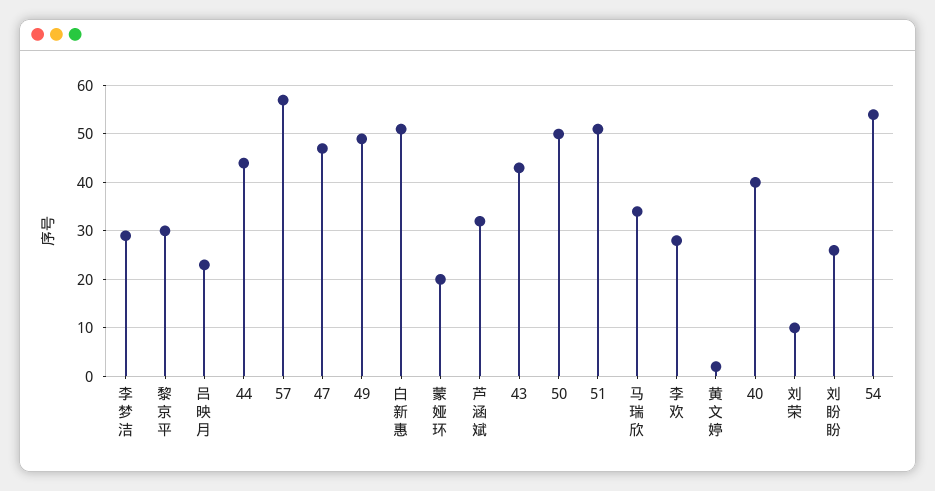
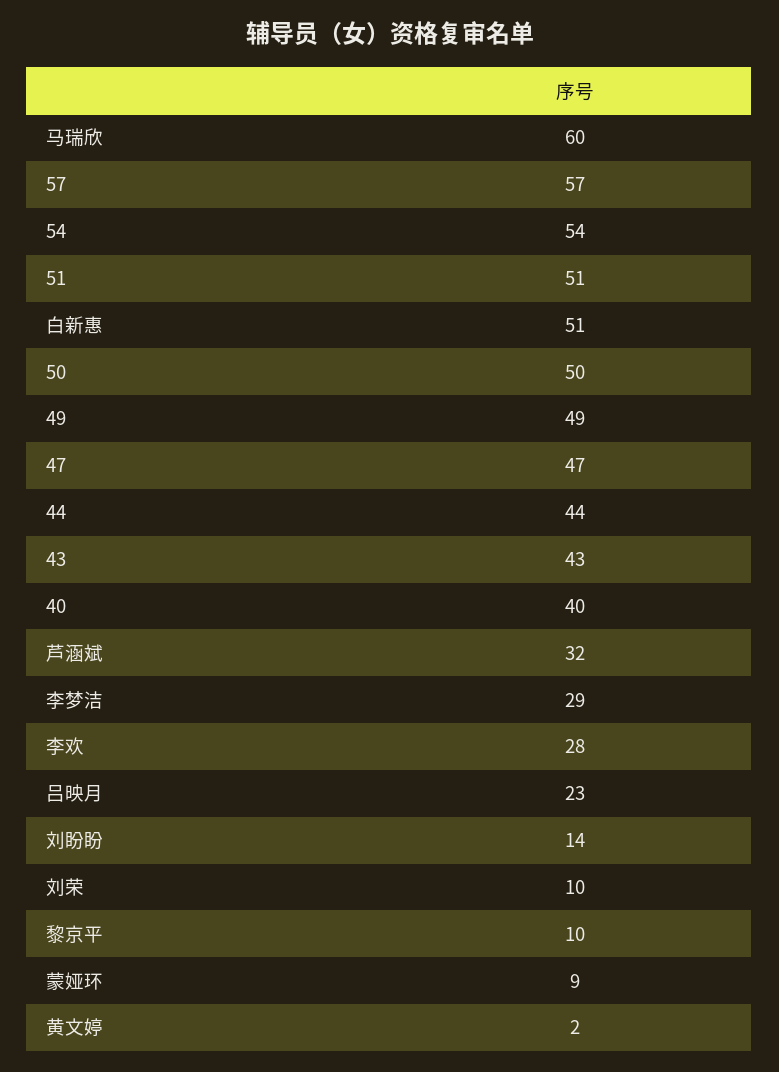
黎京平: 30 -> 10
蒙娅环: 20 -> 9
马瑞欣: 35 -> 60
刘盼盼: 25 -> 14

